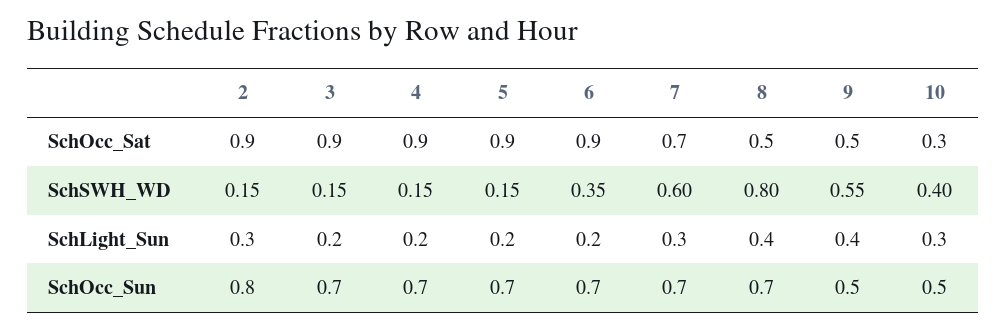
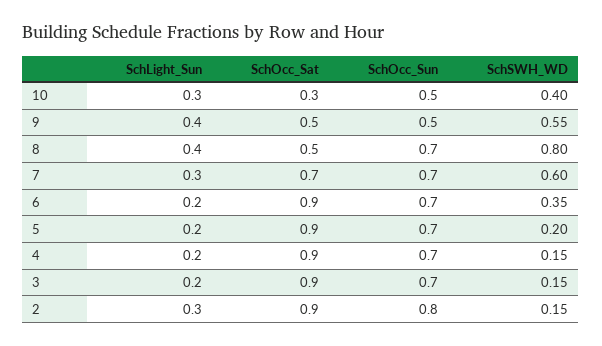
5, SchSWH_WD: 0.15 -> 0.2

